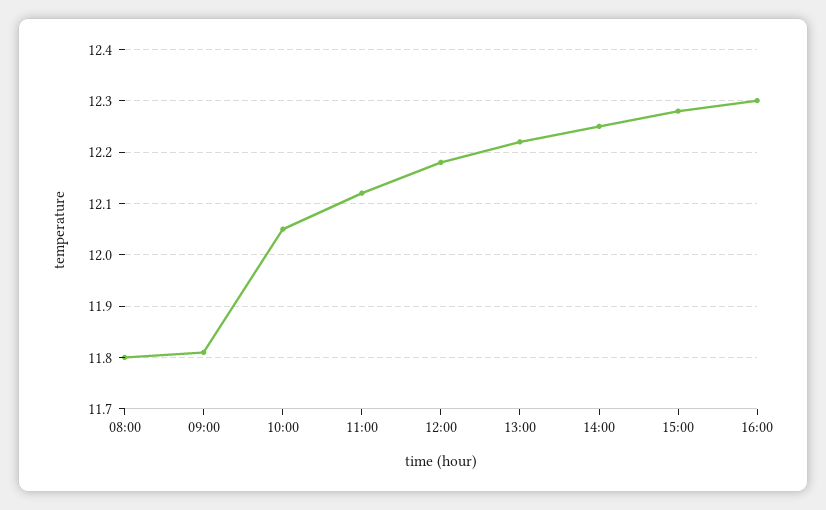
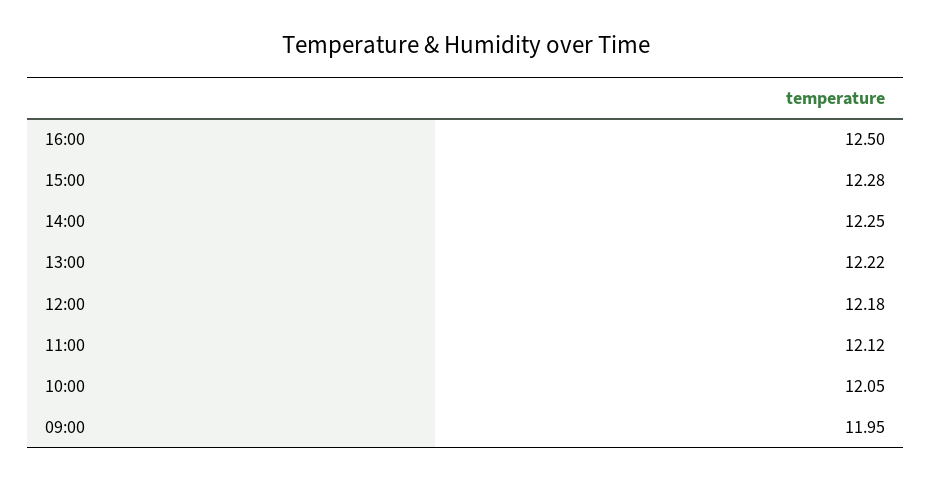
08:00: 11.8 -> none
09:00: 11.8 -> 11.95
16:00: 12.3 -> 12.5

